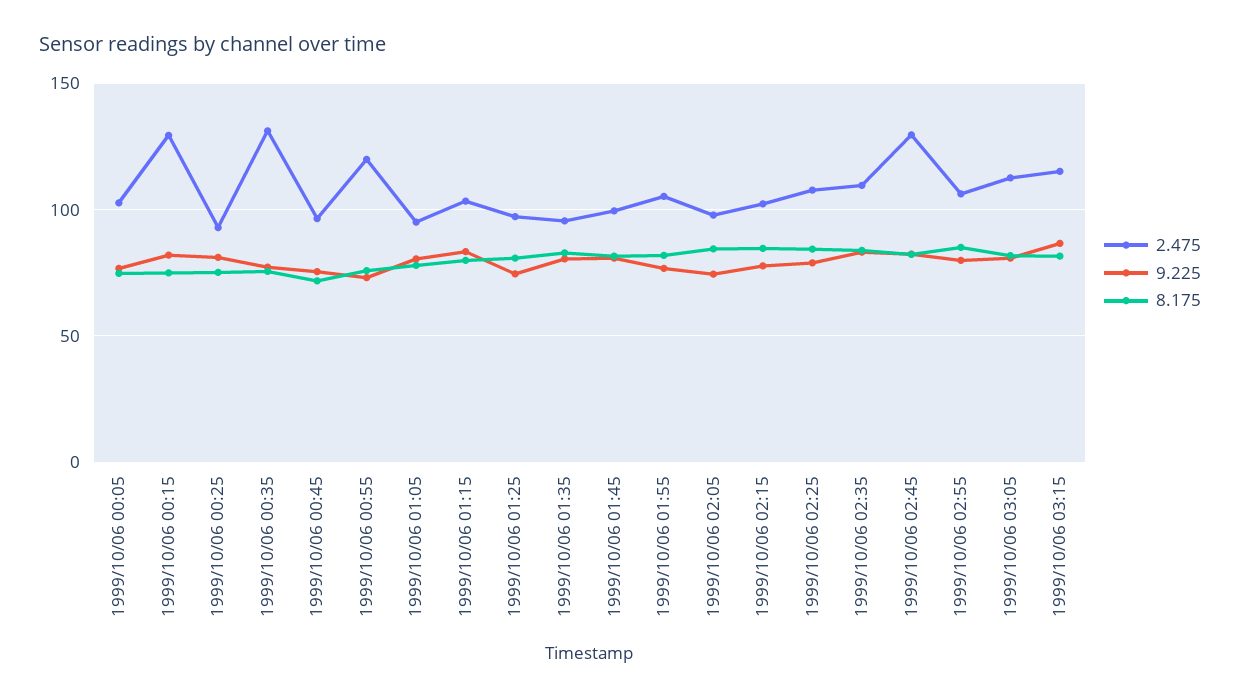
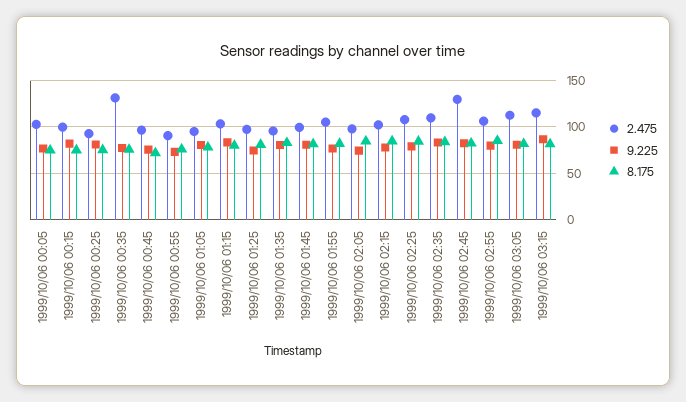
2.475, 1999/10/06 00:15: 130 -> 100
2.475, 1999/10/06 00:55: 120 -> 90

